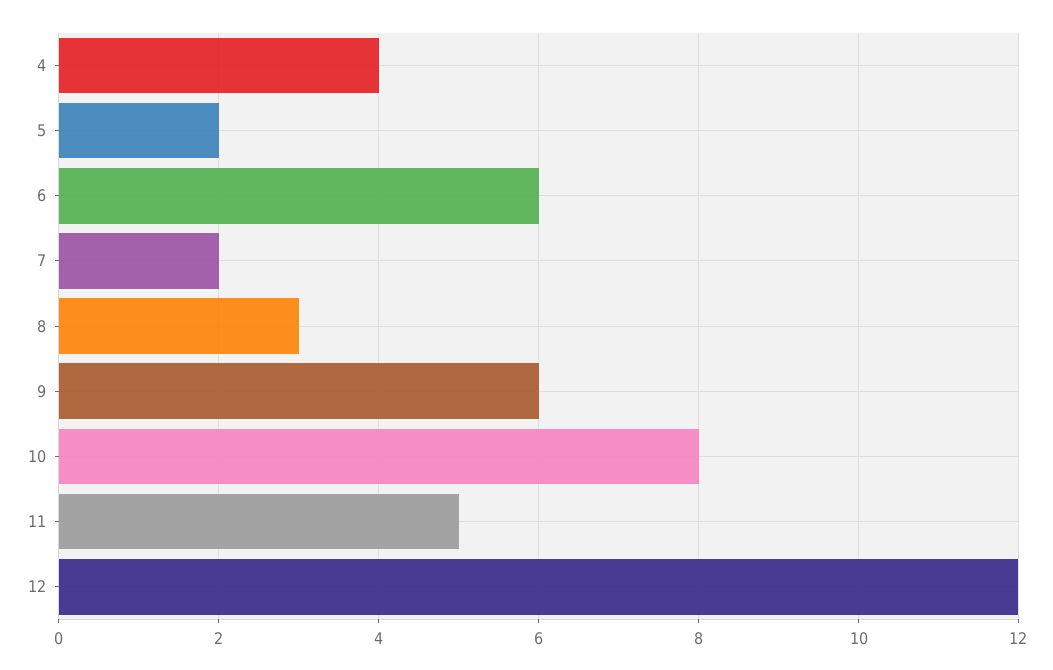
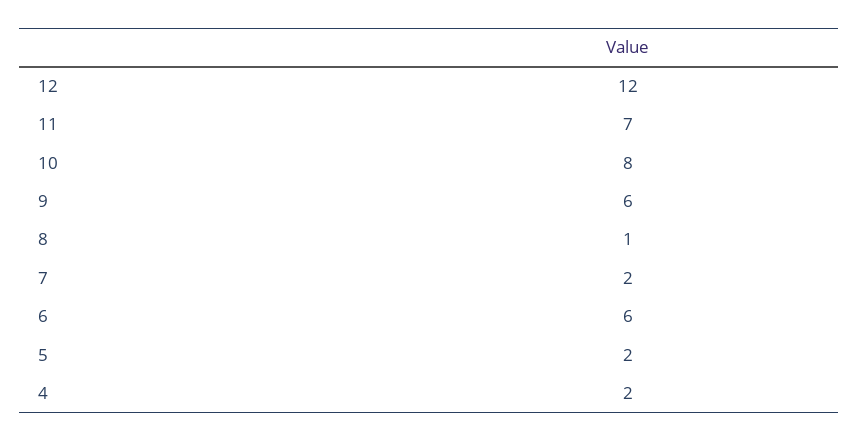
4: 4 -> 2
8: 3 -> 1
11: 5 -> 7

